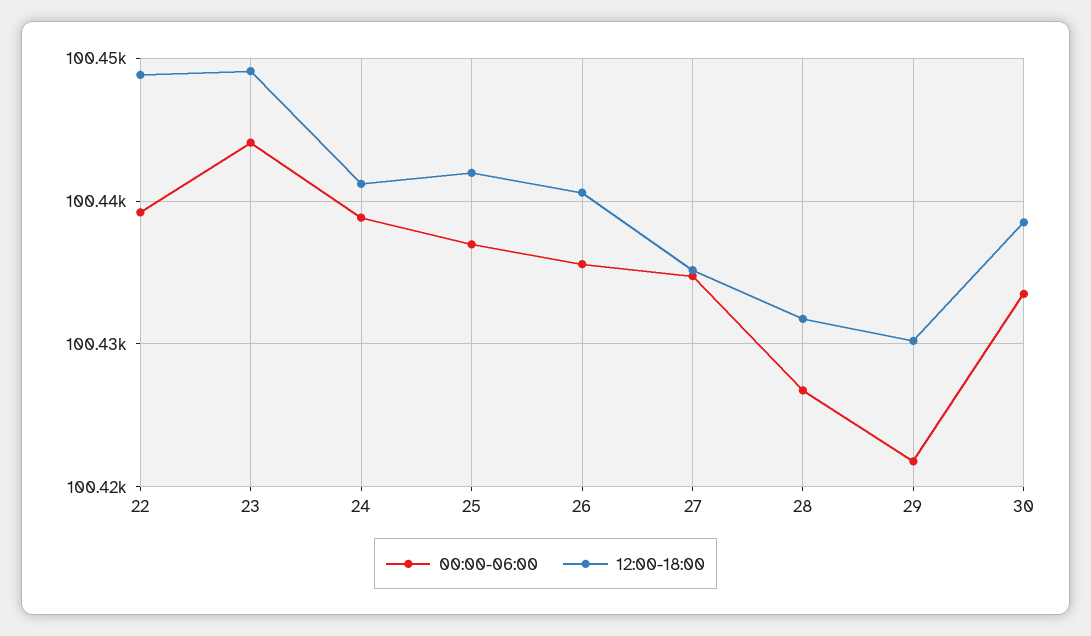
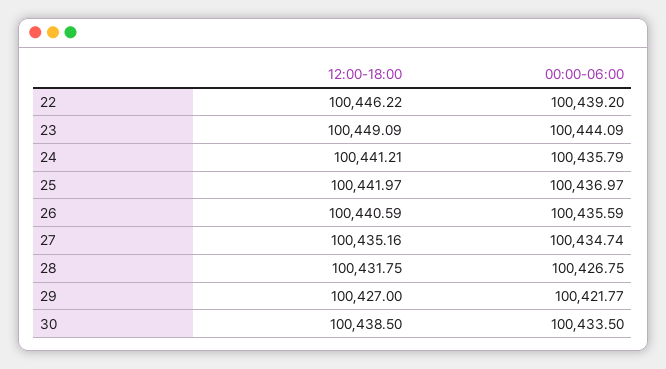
12:00-18:00, 22: 100449 -> 100446.22
00:00-06:00, 24: 100439 -> 100435.79
12:00-18:00, 29: 100430 -> 100427

